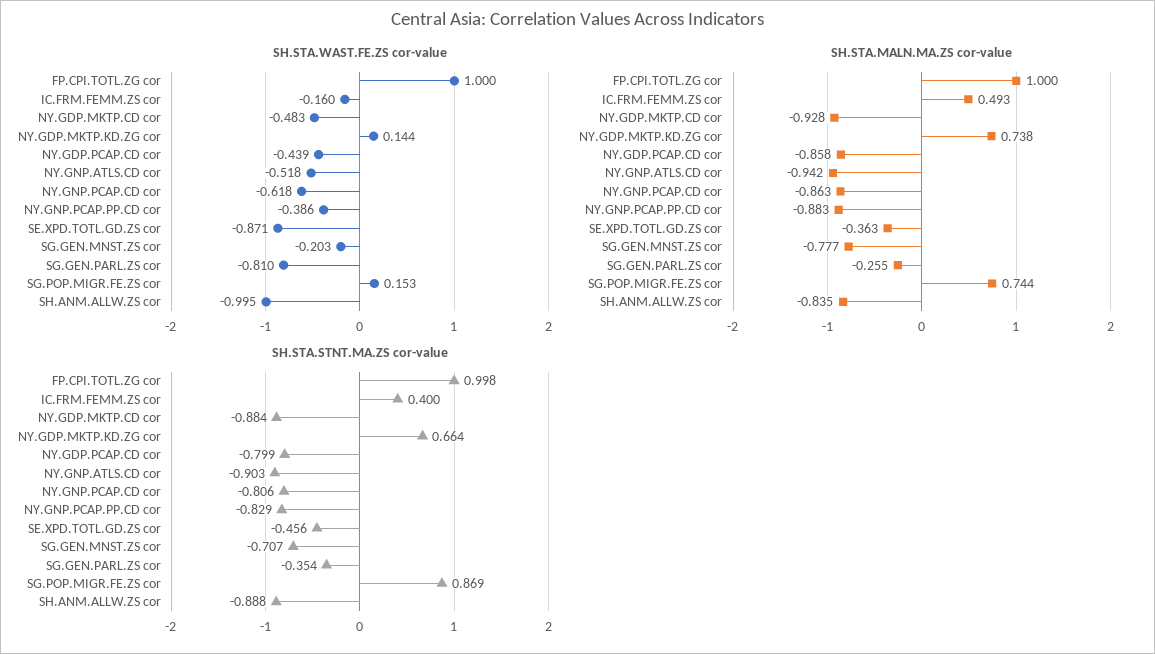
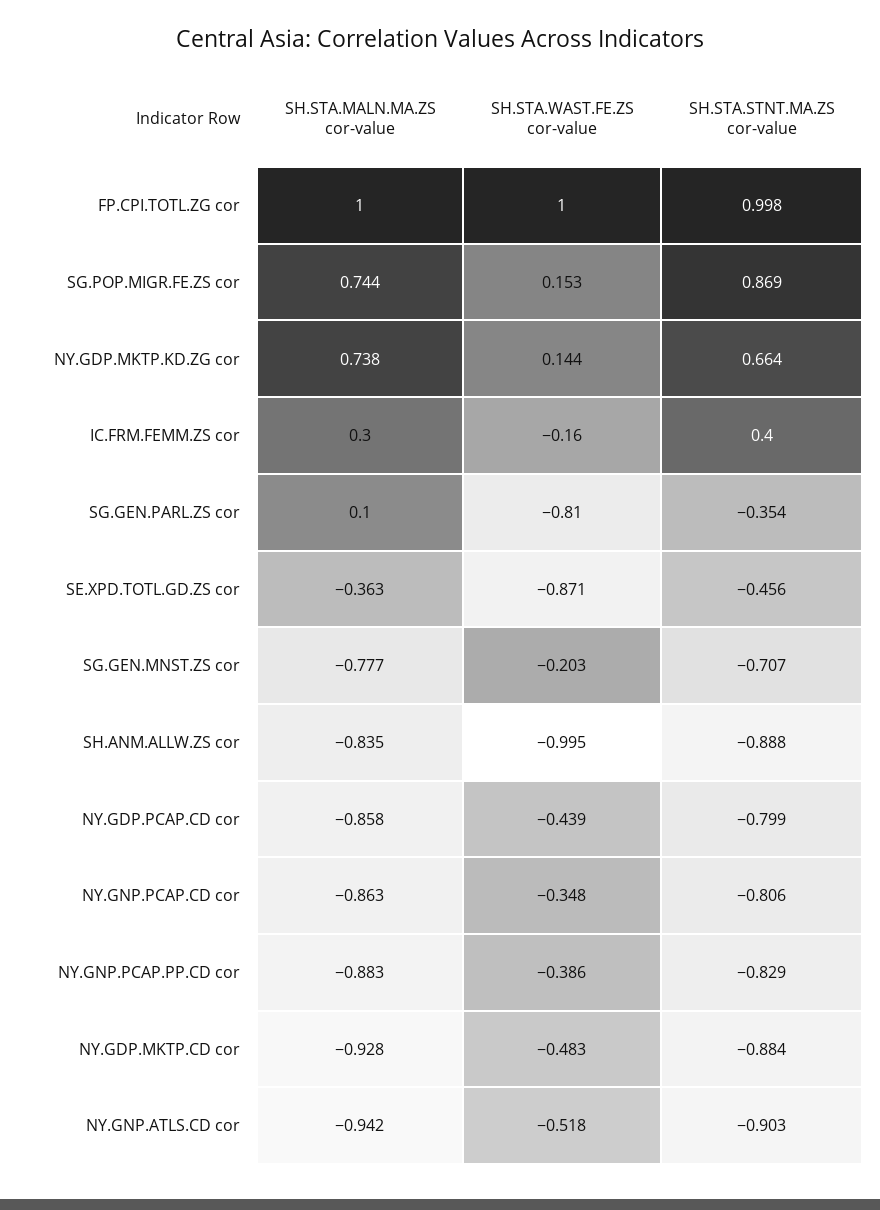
SH.STA.WAST.FE.ZS cor-value, NY.GNP.PCAP.CD cor: -0.618 -> -0.348
SH.STA.MALN.MA.ZS cor-value, IC.FRM.FEMM.ZS cor: 0.493 -> 0.3
SH.STA.MALN.MA.ZS cor-value, SG.GEN.PARL.ZS cor: -0.255 -> 0.1

